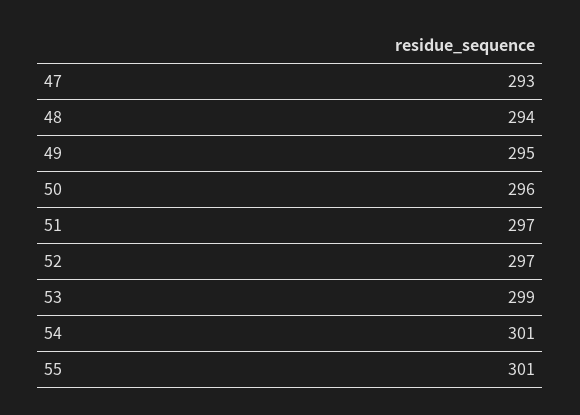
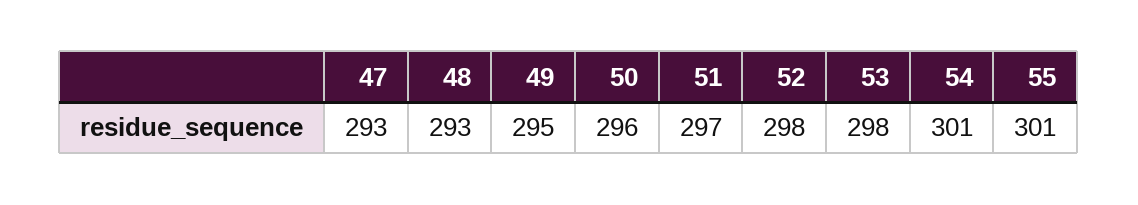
48: 294 -> 293
52: 297 -> 298
53: 299 -> 298

